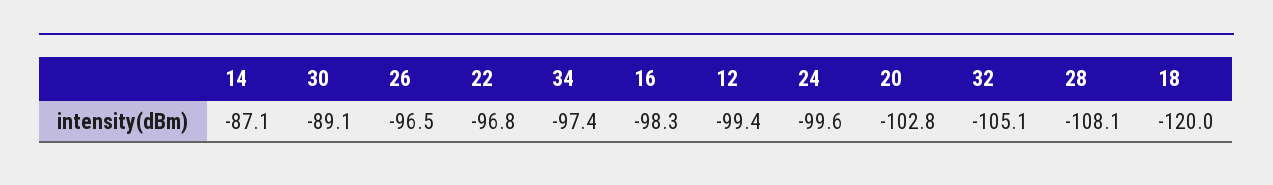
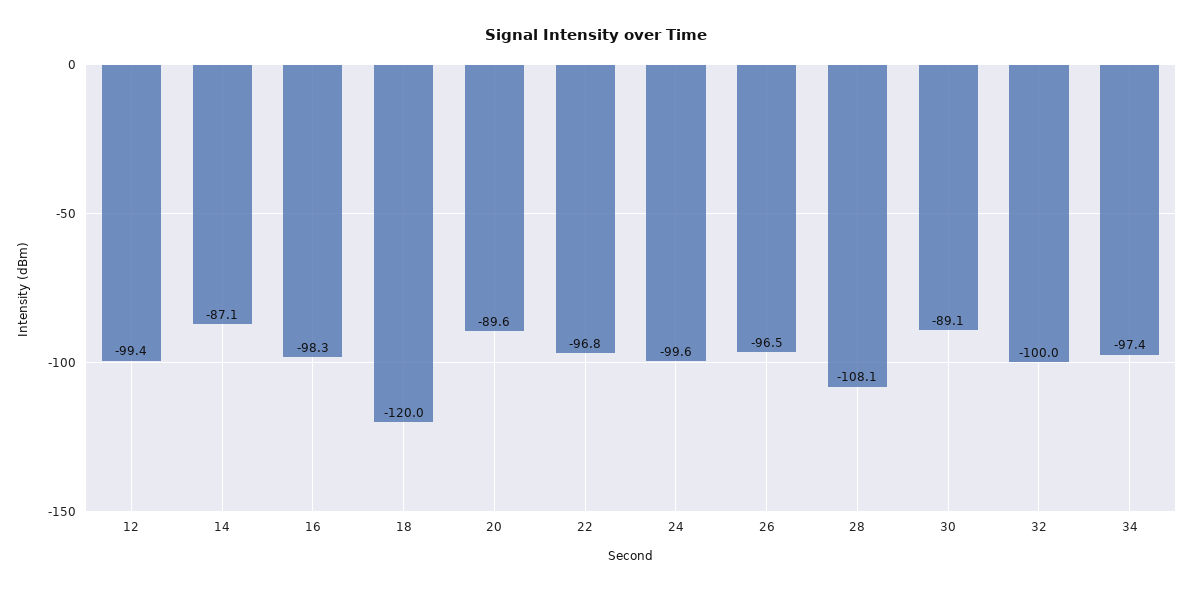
20: -102.8 -> -89.6
32: -105.1 -> -100

